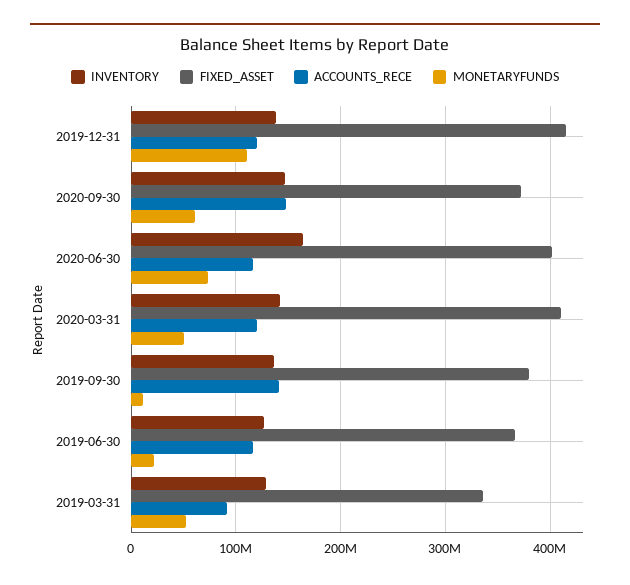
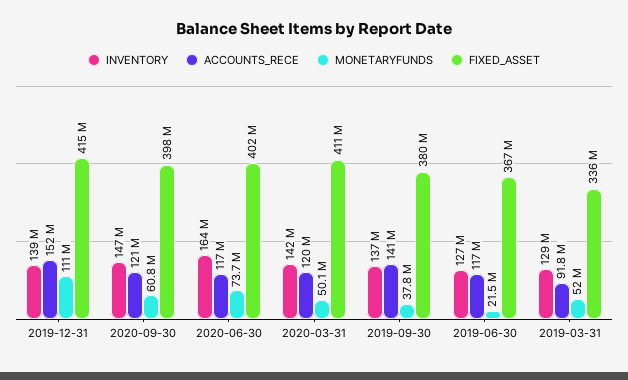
ACCOUNTS_RECE, 2019-12-31: 120000000 -> 152000000
FIXED_ASSET, 2020-09-30: 370000000 -> 398000000
ACCOUNTS_RECE, 2020-09-30: 150000000 -> 121000000
MONETARYFUNDS, 2019-09-30: 10000000 -> 37800000

